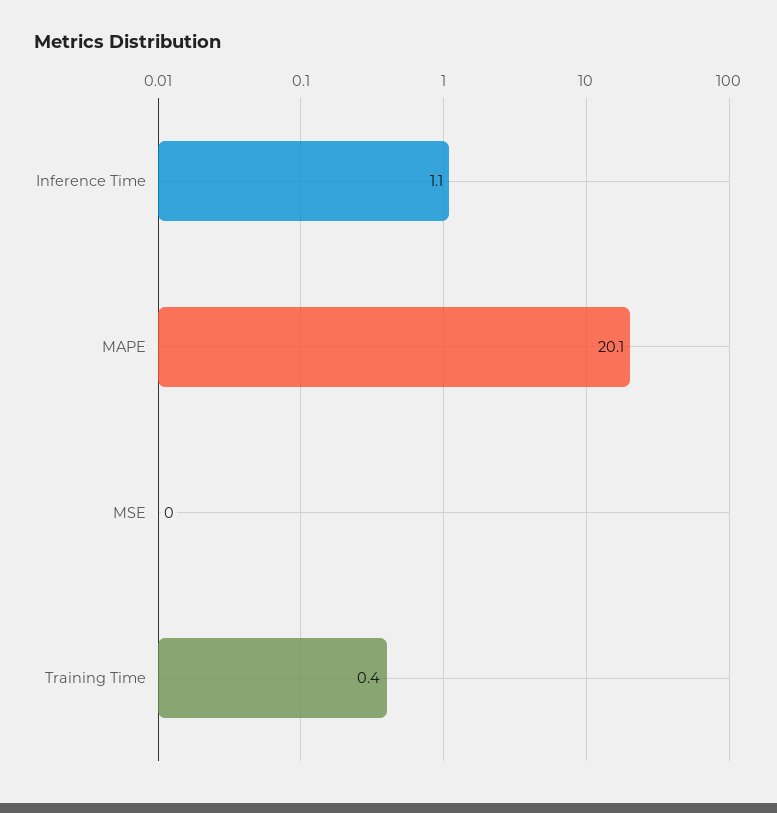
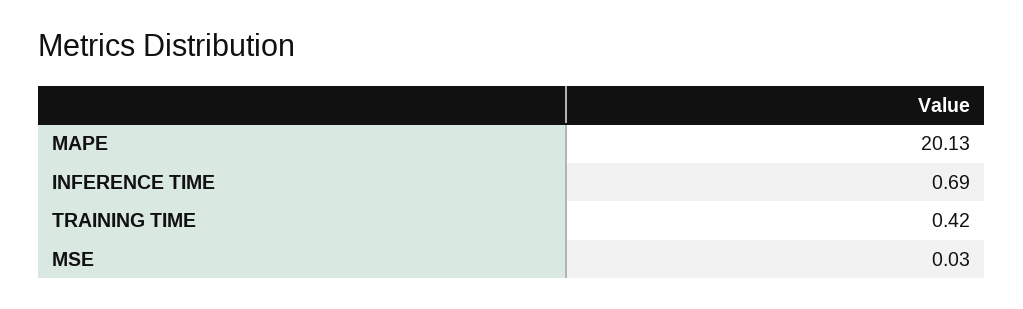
Inference Time: 1.1 -> 0.69

